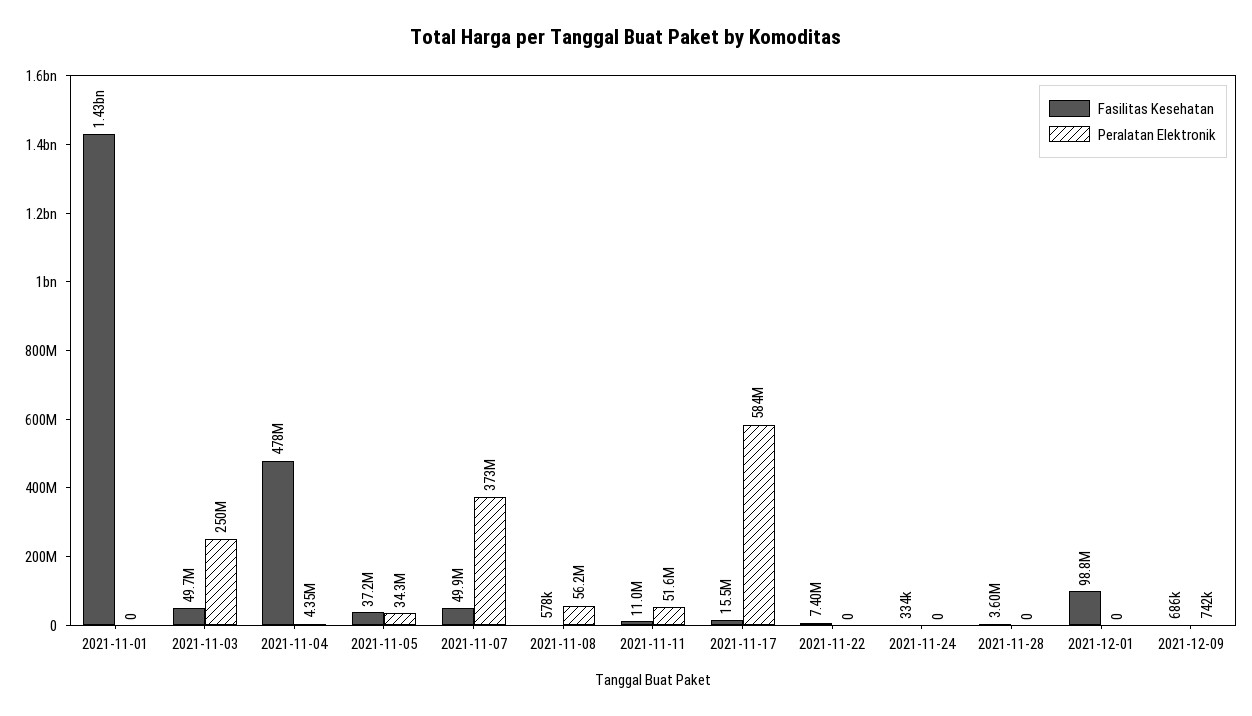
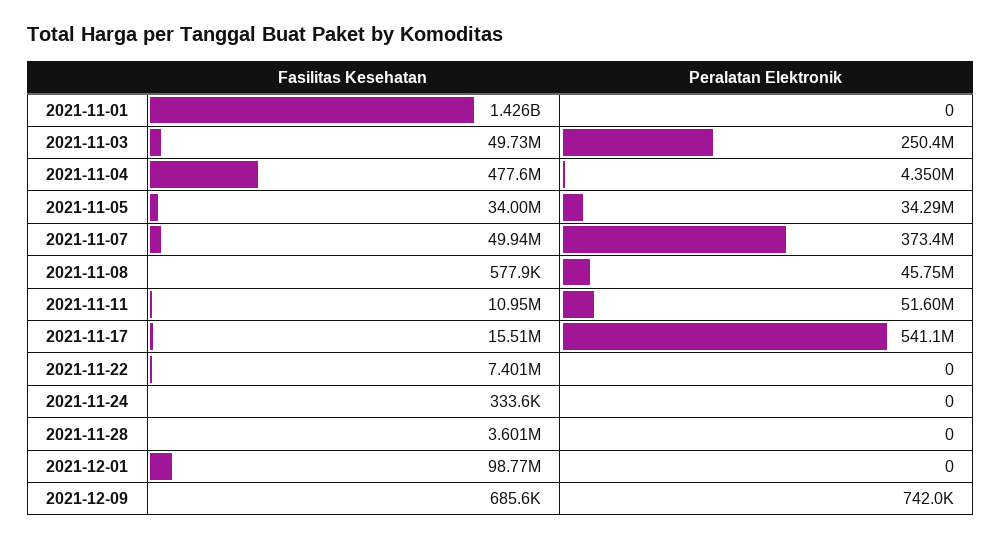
Fasilitas Kesehatan, 2021-11-05: 37200000 -> 34000000
Peralatan Elektronik, 2021-11-08: 56200000 -> 45750000
Peralatan Elektronik, 2021-11-17: 584000000 -> 541100000

